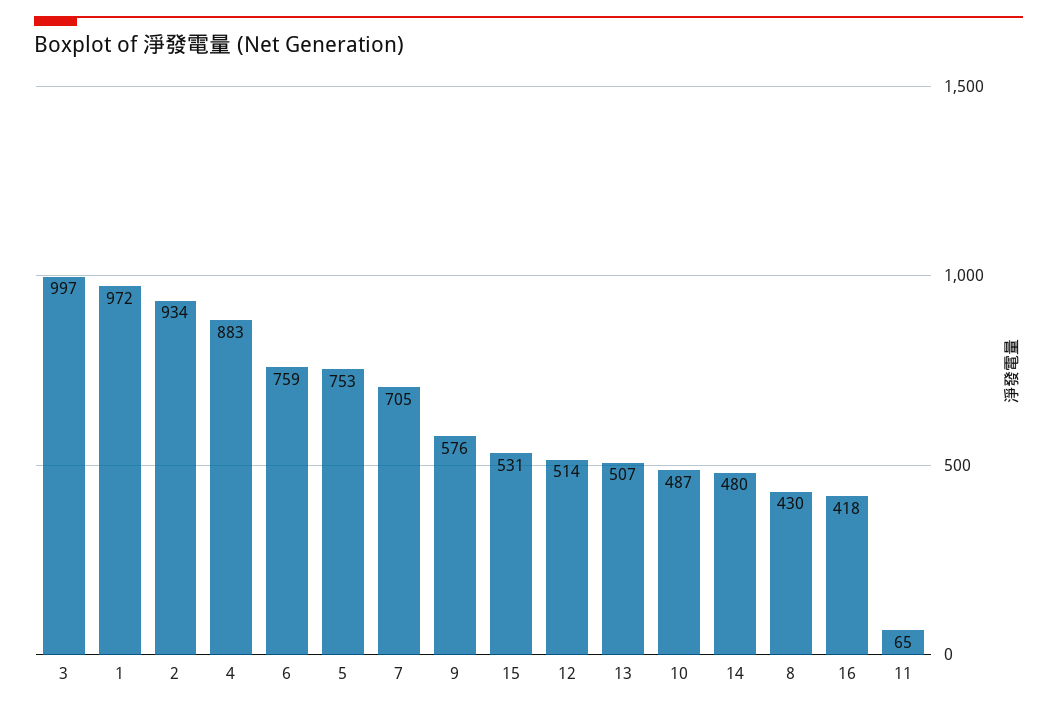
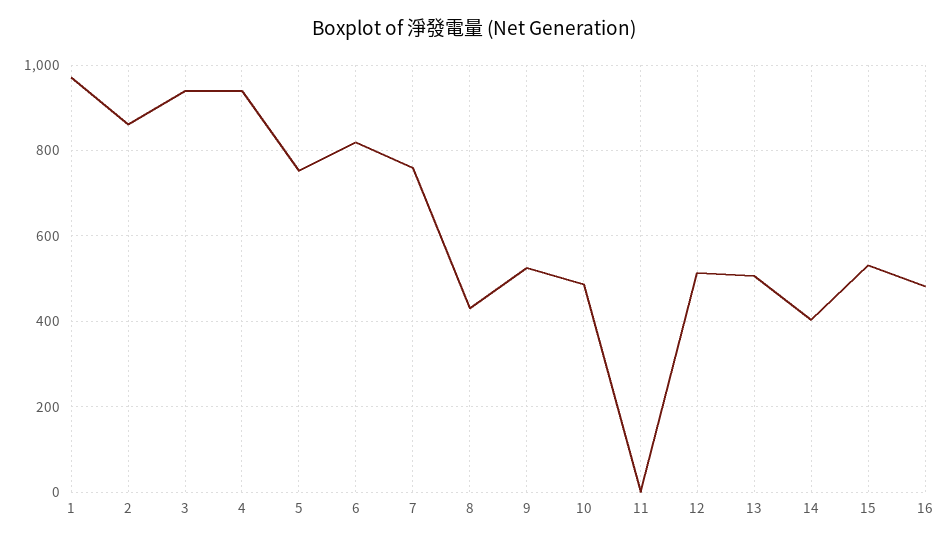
3: 997 -> 940
2: 934 -> 860
4: 883 -> 940
6: 759 -> 820
7: 705 -> 760
9: 576 -> 520
14: 480 -> 400
16: 418 -> 480
11: 65 -> 0

